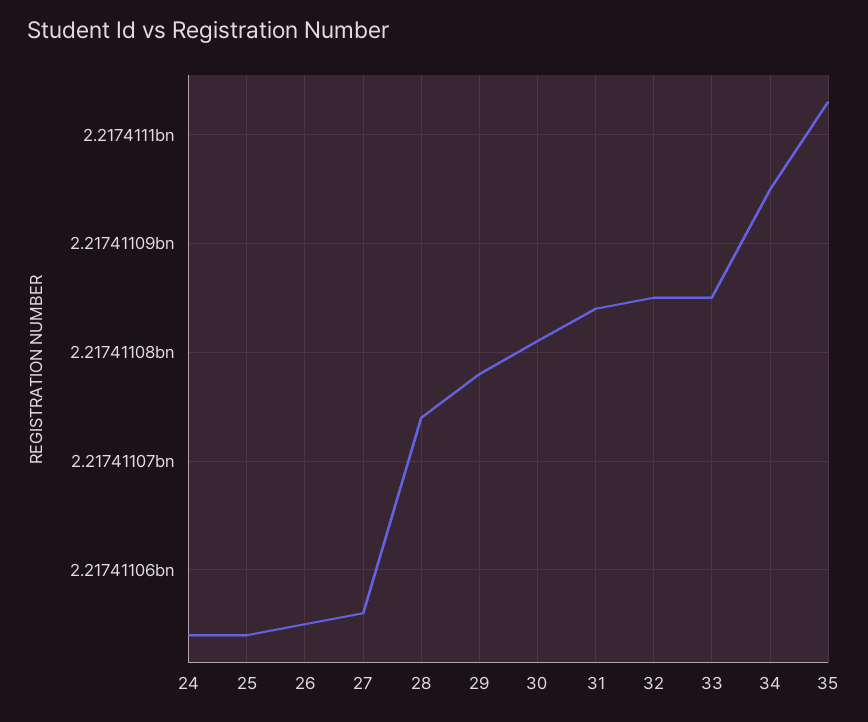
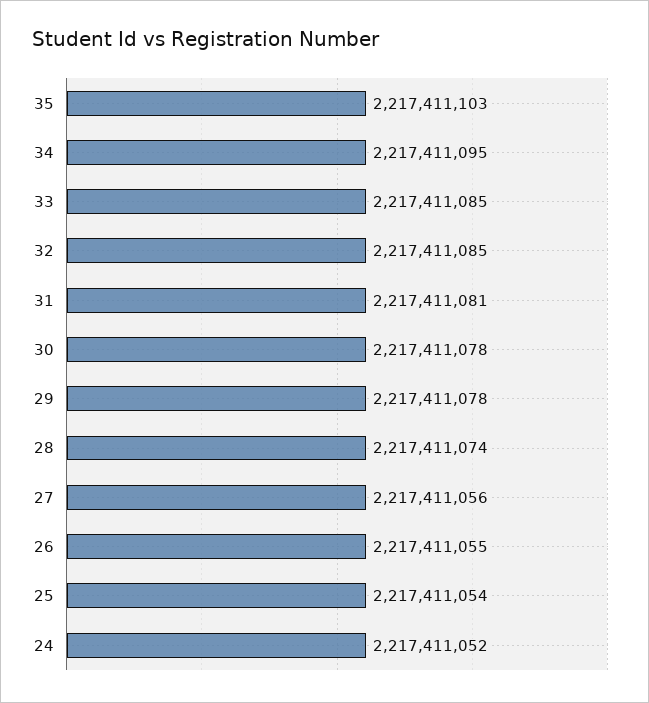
24: 2217411054 -> 2217411052
30: 2217411081 -> 2217411078
31: 2217411084 -> 2217411081

